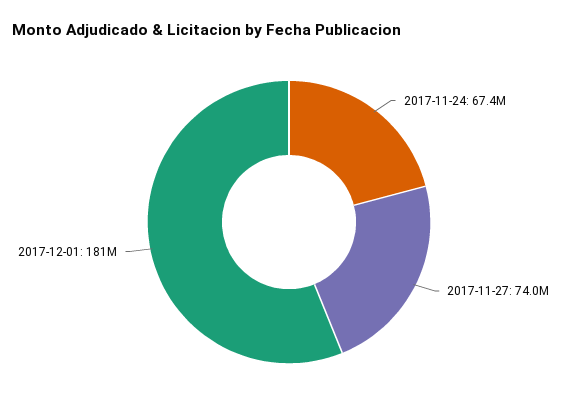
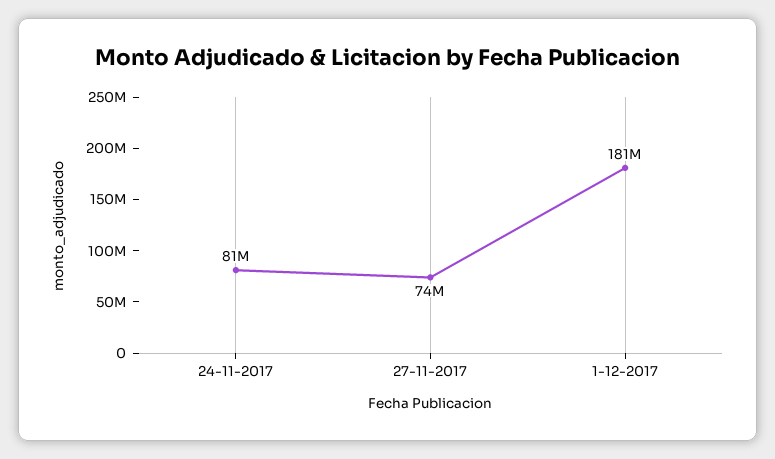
2017-11-24: 67400000 -> 81000000

